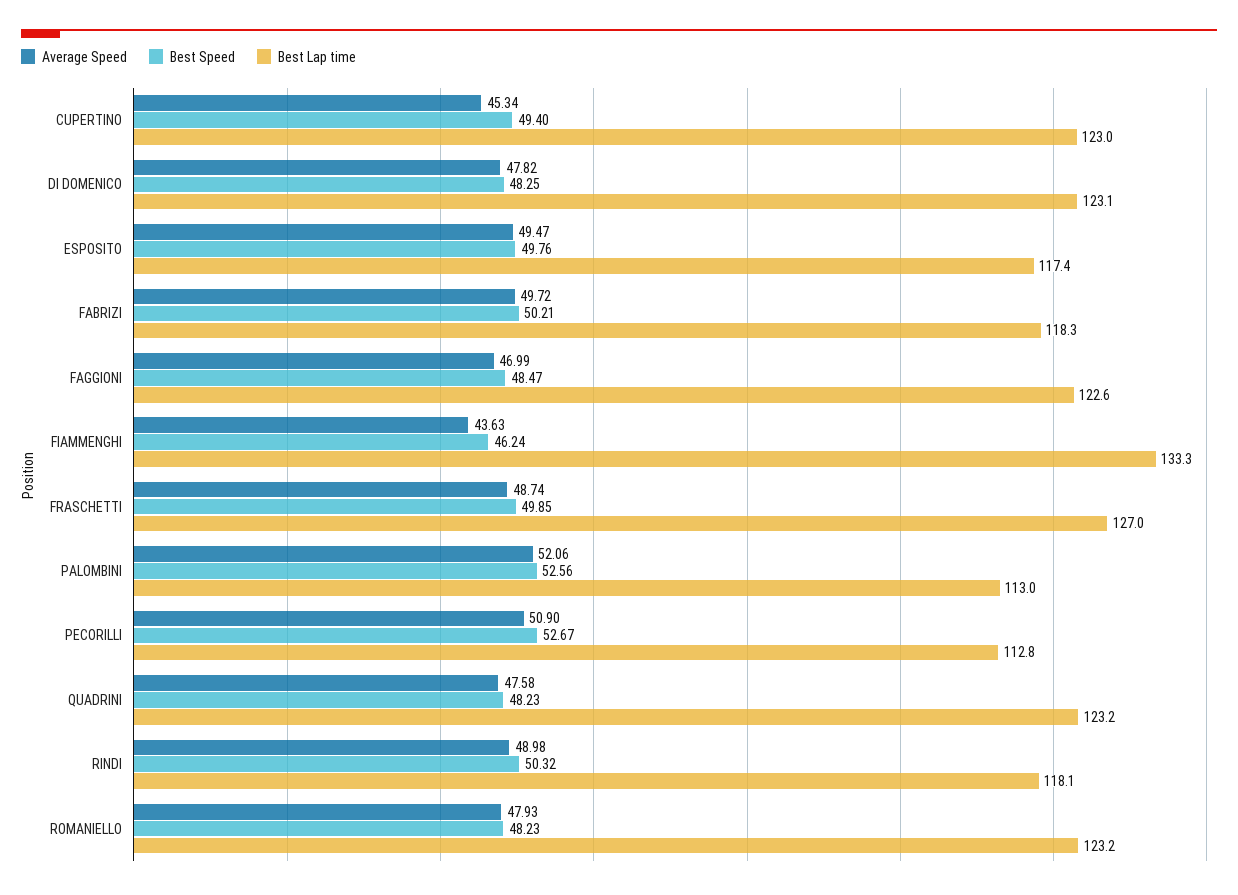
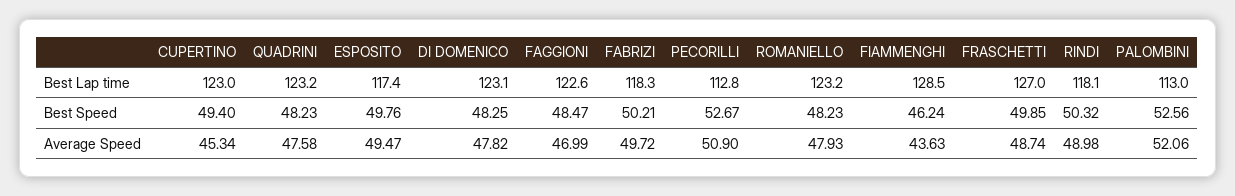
Best Lap time, FIAMMENGHI: 133.3 -> 128.5

